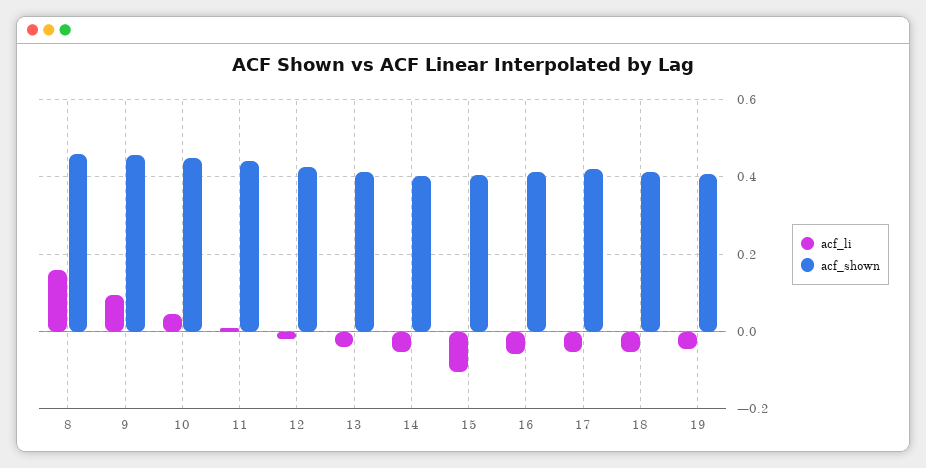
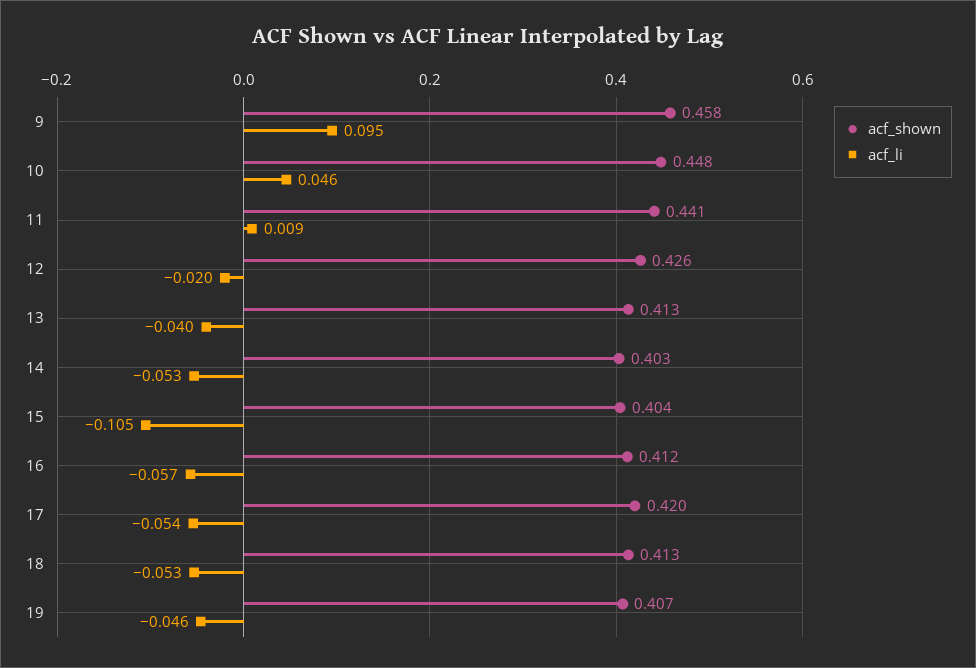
acf_li, 8: 0.16 -> none
acf_shown, 8: 0.46 -> none

